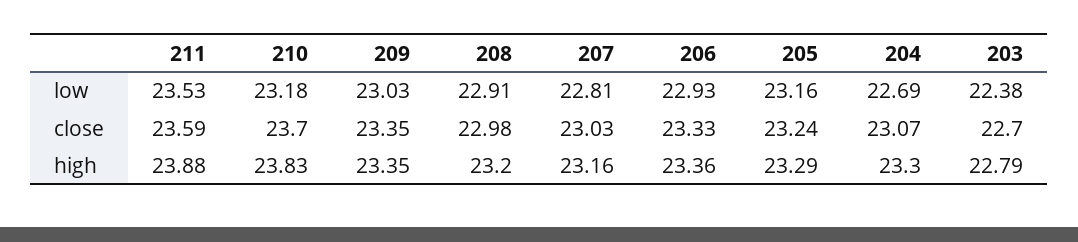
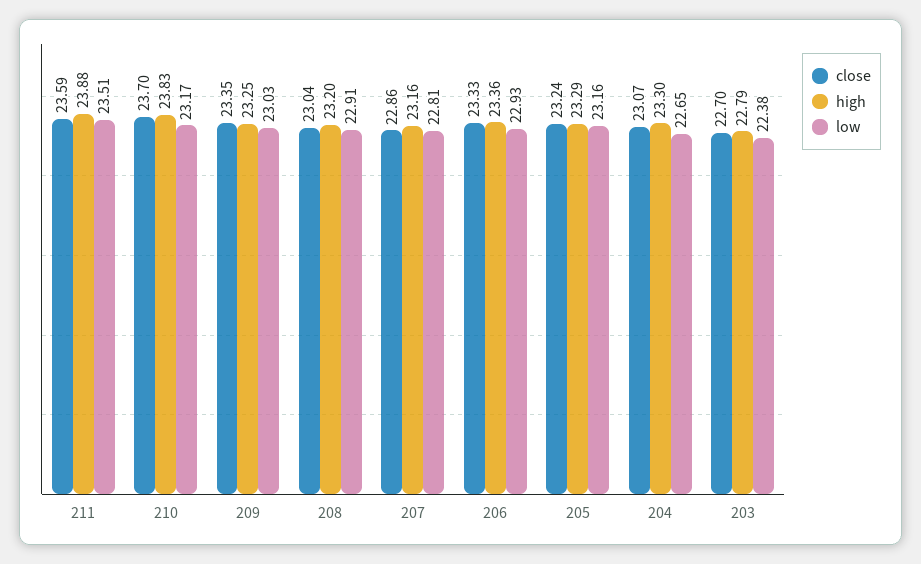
low, 211: 23.53 -> 23.51
low, 210: 23.18 -> 23.17
low, 204: 22.69 -> 22.65
close, 208: 22.98 -> 23.04
close, 207: 23.03 -> 22.86
high, 209: 23.35 -> 23.25

